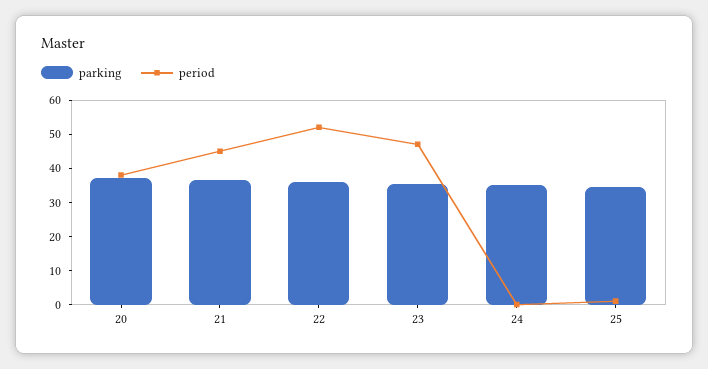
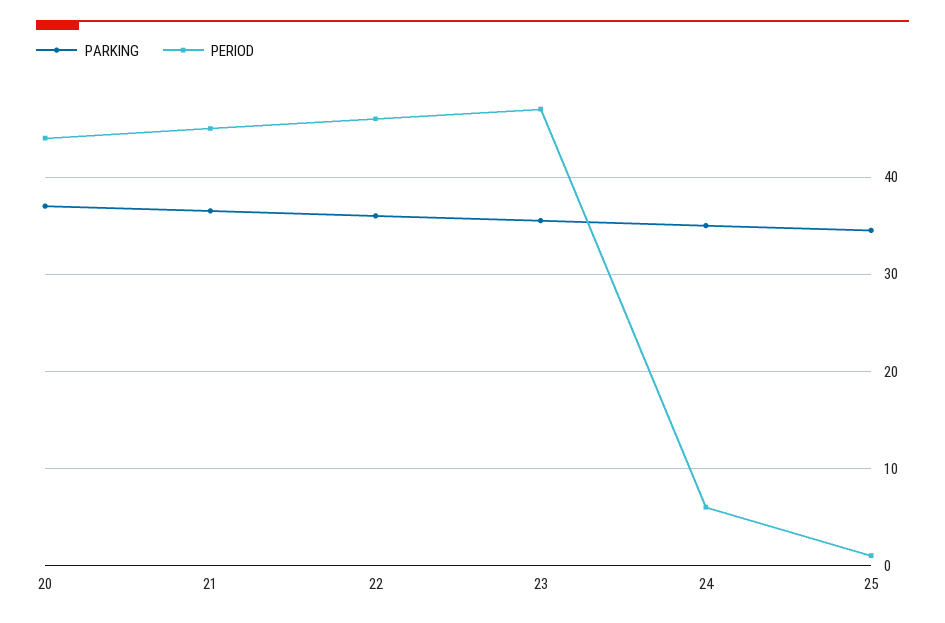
period, 20: 37.5 -> 44
period, 22: 52.5 -> 46
period, 24: 0 -> 6

